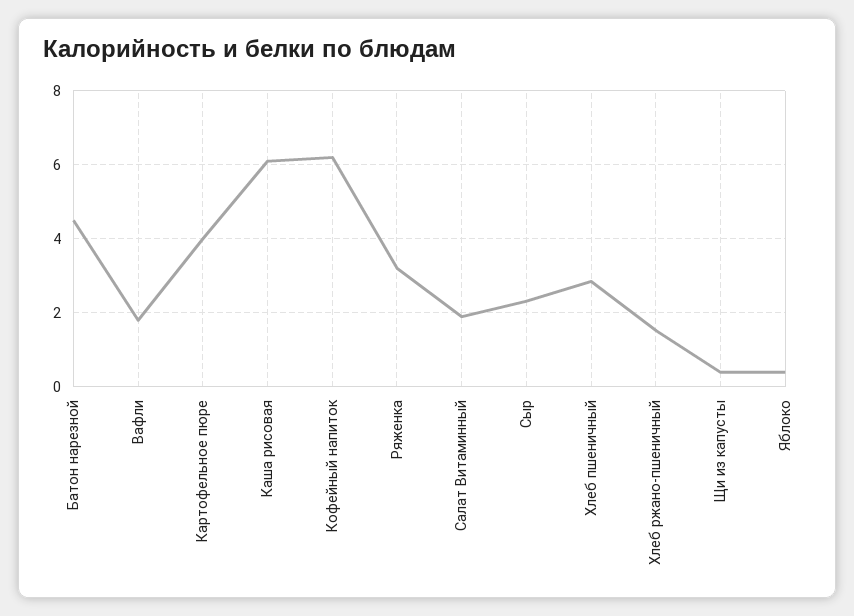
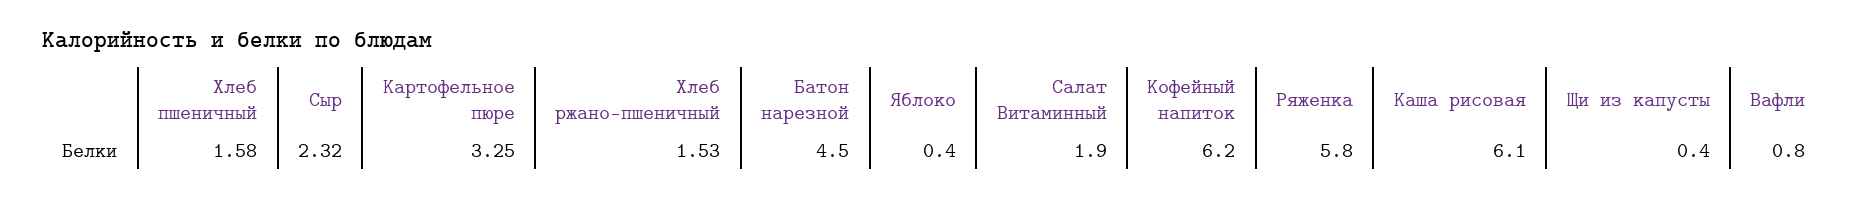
Вафли: 1.8 -> 0.8
Картофельное пюре: 4 -> 3.25
Ряженка: 3.2 -> 5.8
Хлеб пшеничный: 2.8 -> 1.58

